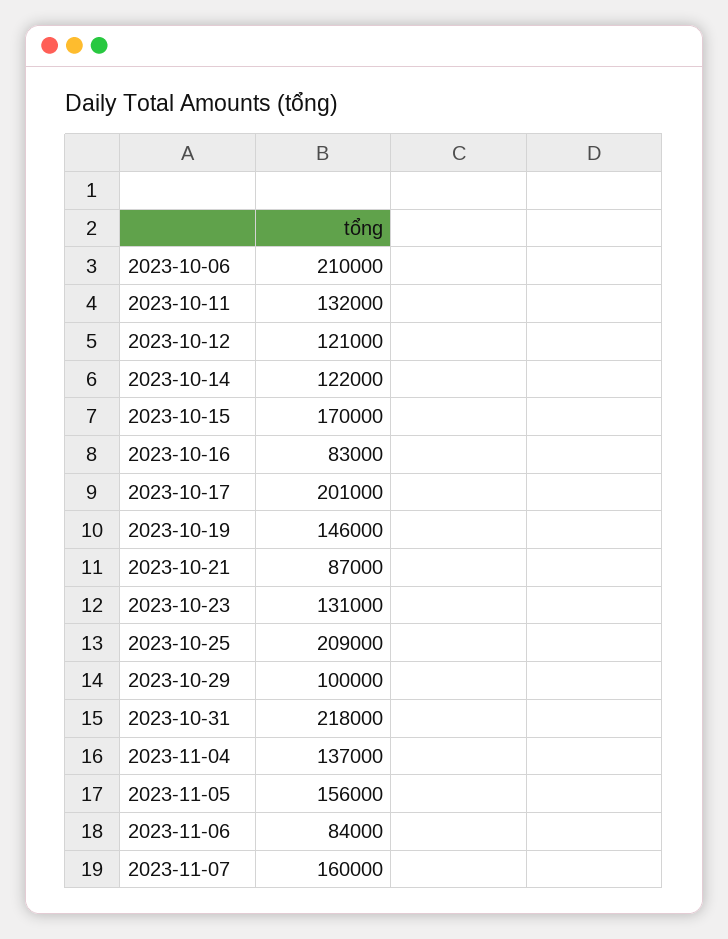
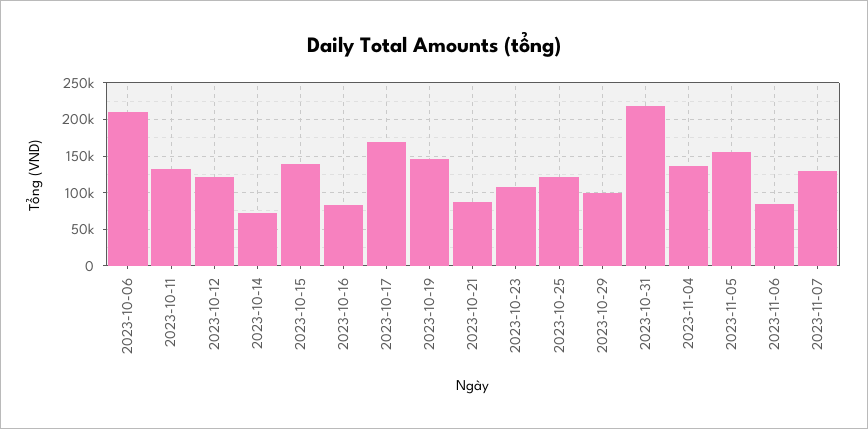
2023-10-14: 122000 -> 70000
2023-10-15: 170000 -> 140000
2023-10-17: 201000 -> 170000
2023-10-23: 131000 -> 110000
2023-10-25: 209000 -> 120000
2023-11-07: 160000 -> 130000

